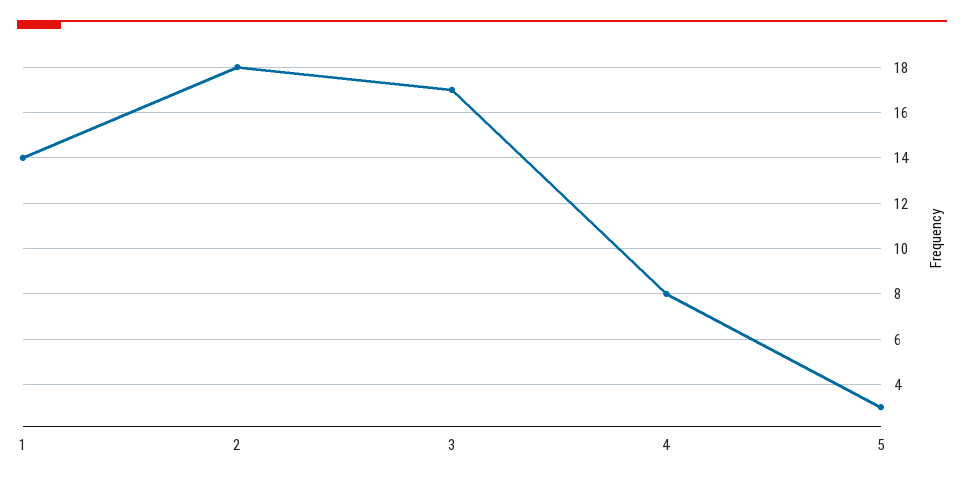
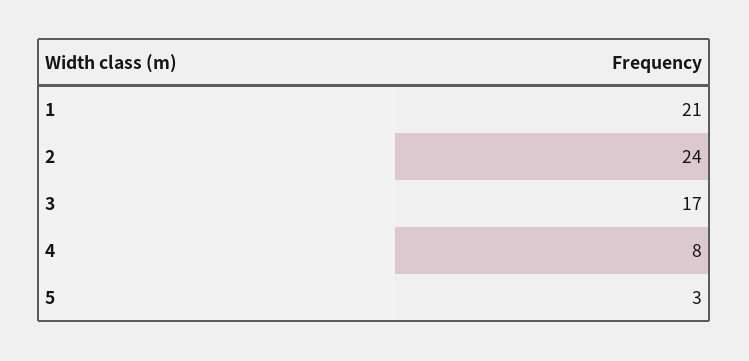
1: 14 -> 21
2: 18 -> 24

